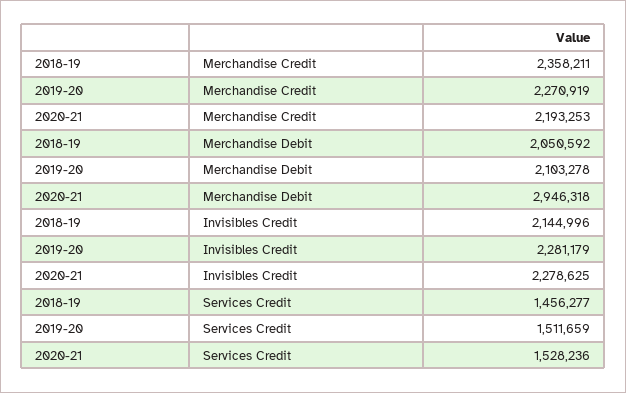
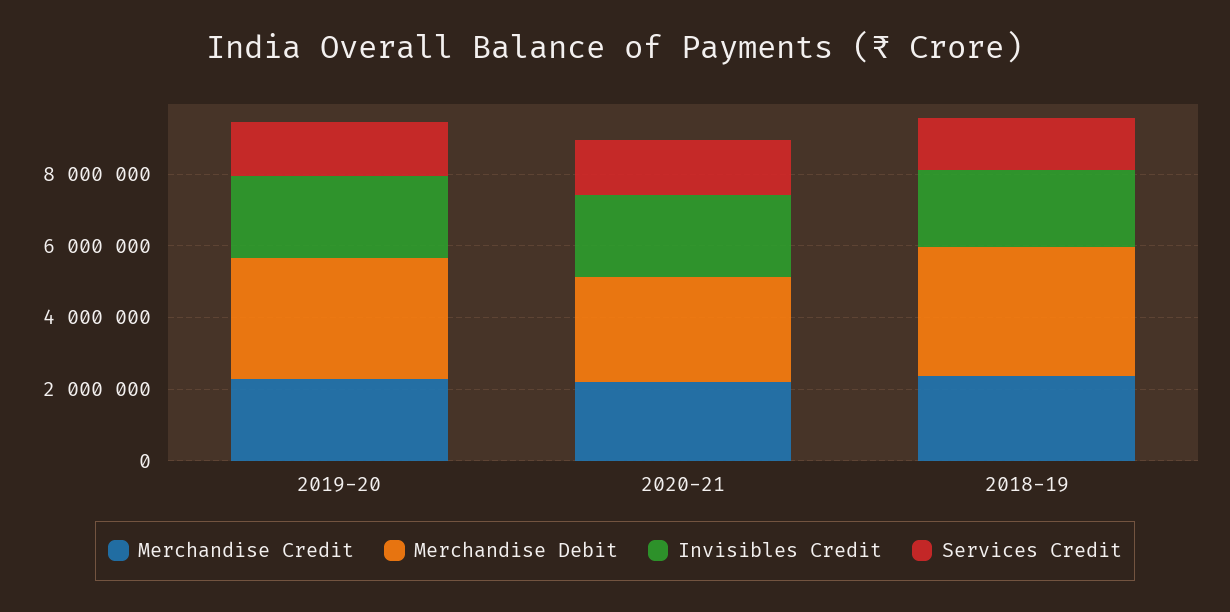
Merchandise Debit, 2018-19: 2050592 -> 3500000
Merchandise Debit, 2019-20: 2103278 -> 3500000

